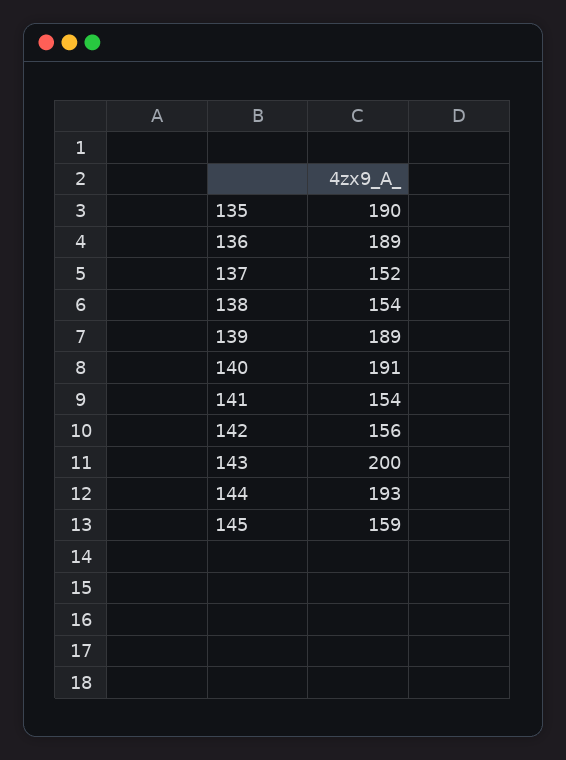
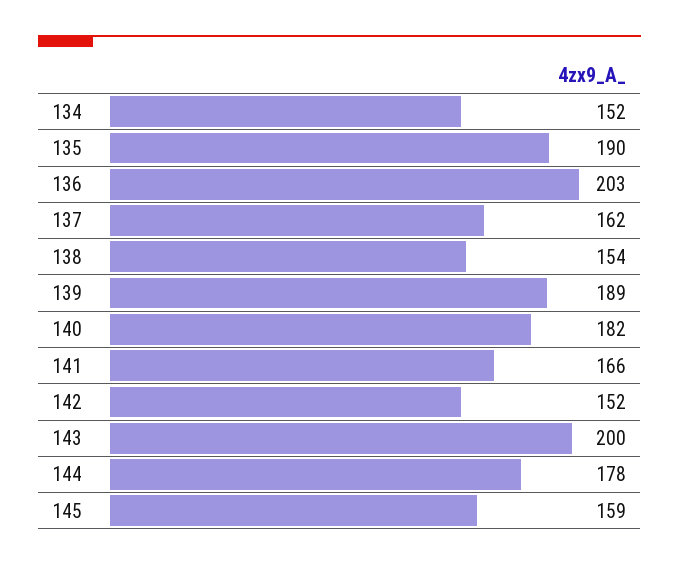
136: 189 -> 203
137: 152 -> 162
140: 191 -> 182
141: 154 -> 166
142: 156 -> 152
144: 193 -> 178
134: none -> 152

